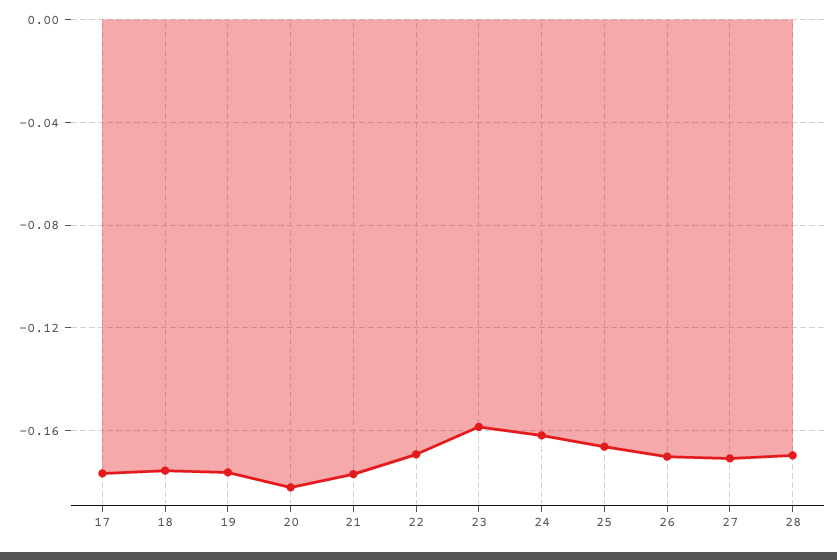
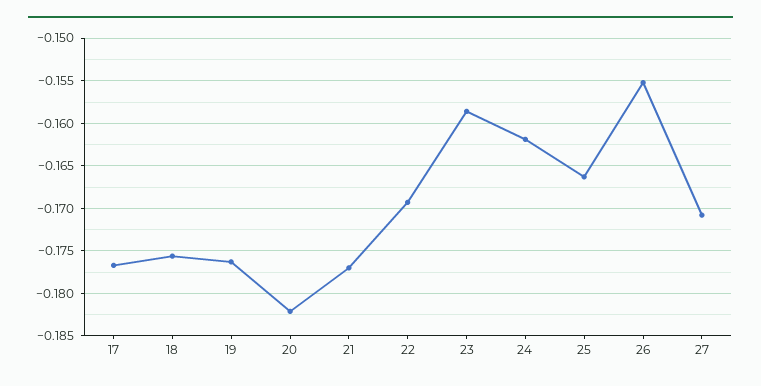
26: -0.17 -> -0.155
28: -0.17 -> none

